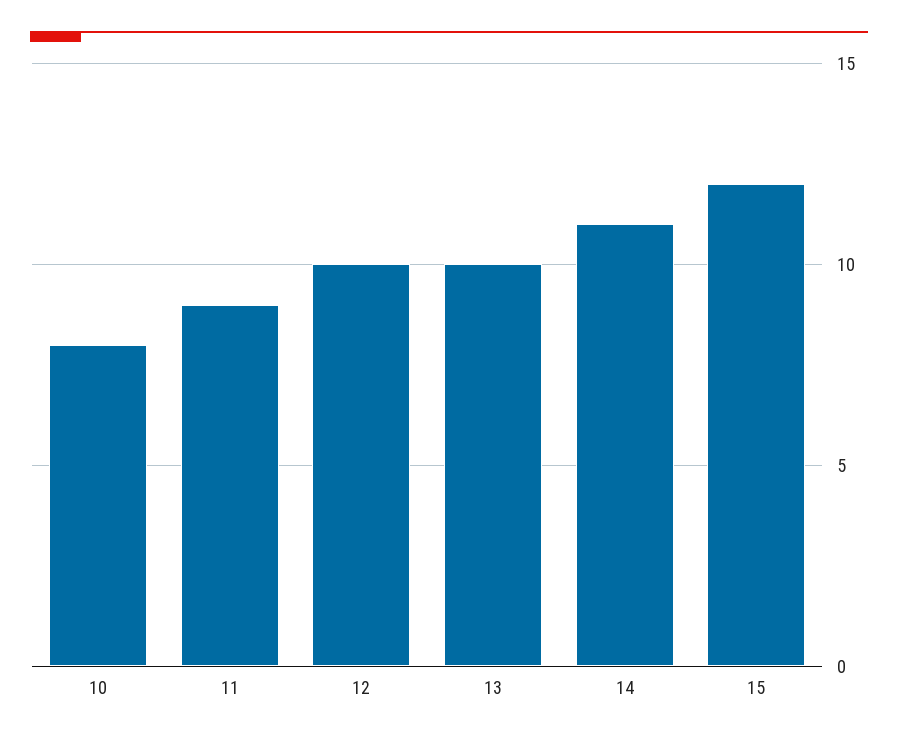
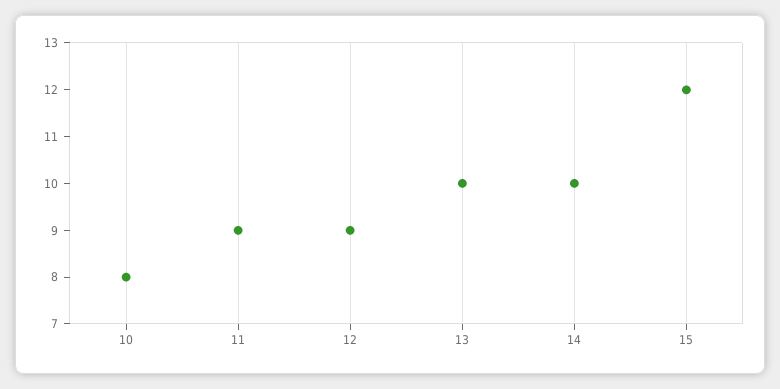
12: 10 -> 9
14: 11 -> 10

